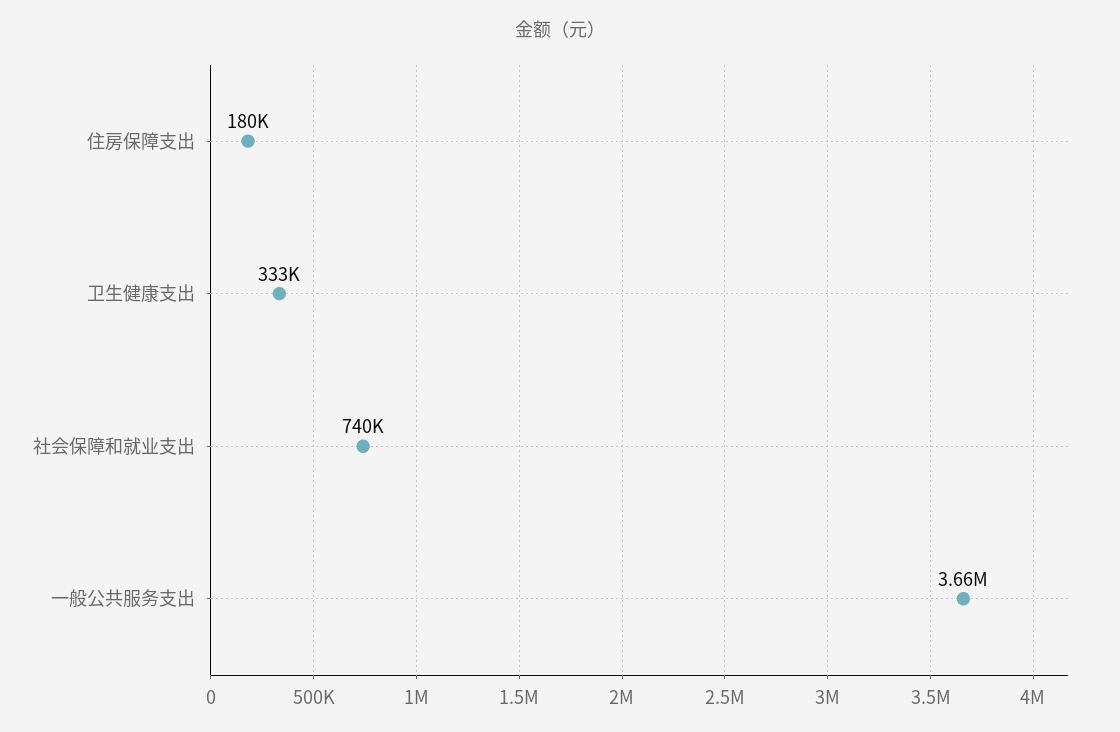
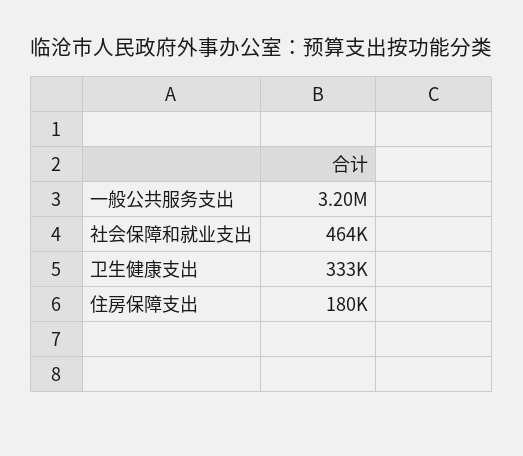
社会保障和就业支出: 740000 -> 464000
一般公共服务支出: 3660000 -> 3200000

